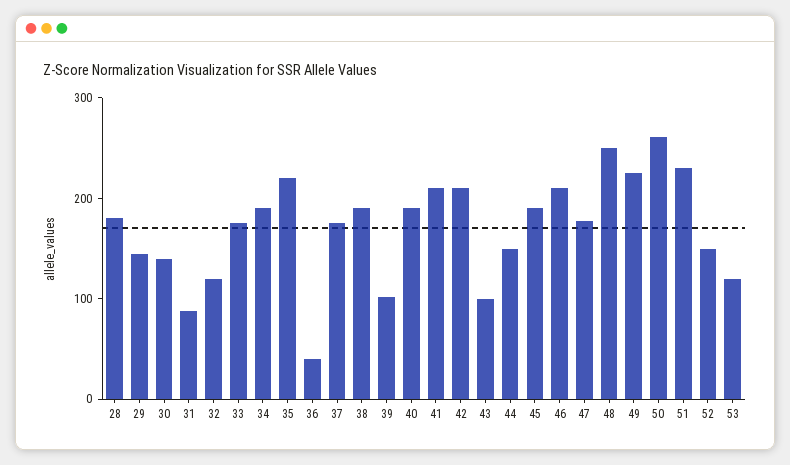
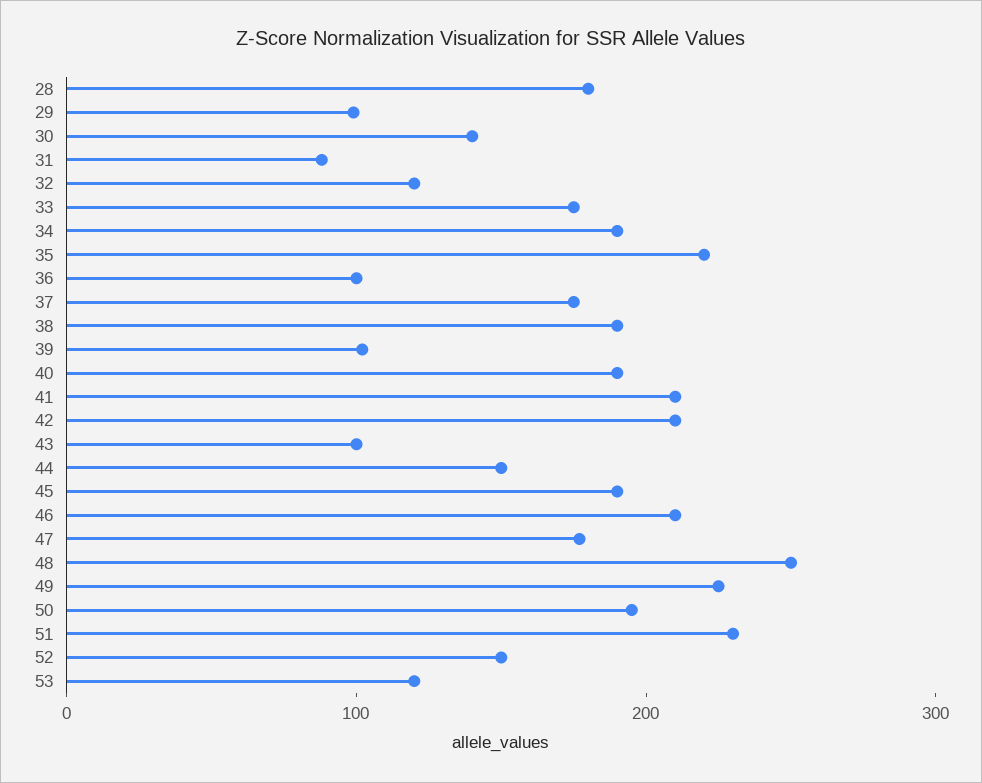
29: 140 -> 100
36: 40 -> 100
50: 260 -> 200

